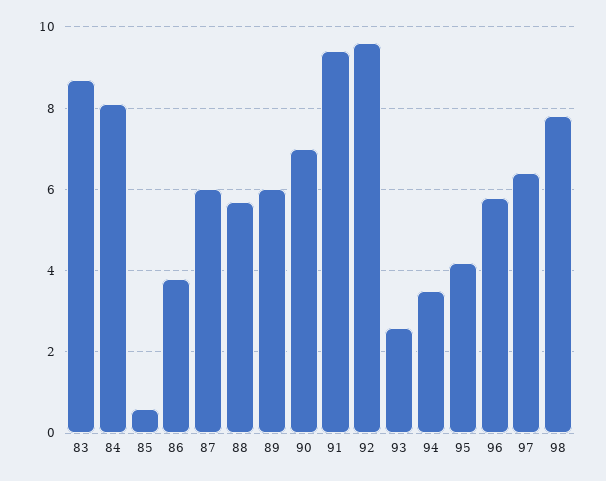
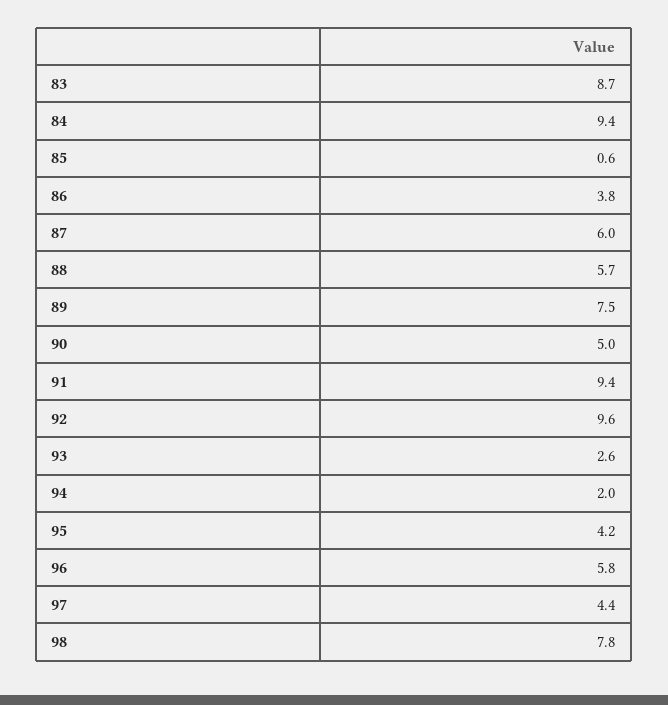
84: 8 -> 9.4
89: 6 -> 7.5
90: 7 -> 5
94: 3.5 -> 2
97: 6.5 -> 4.4

